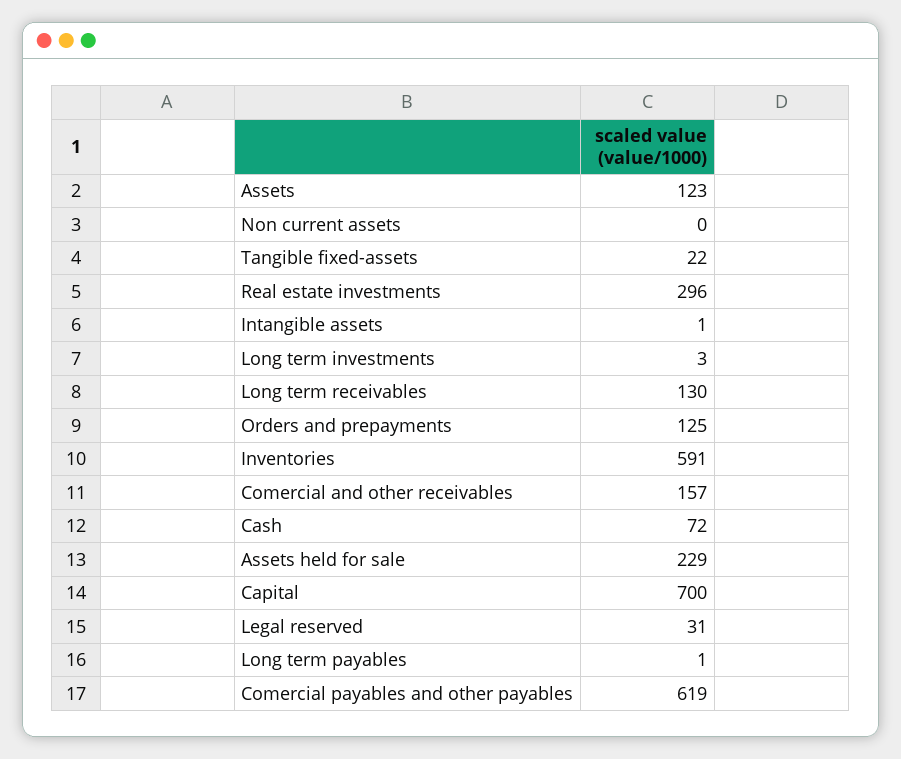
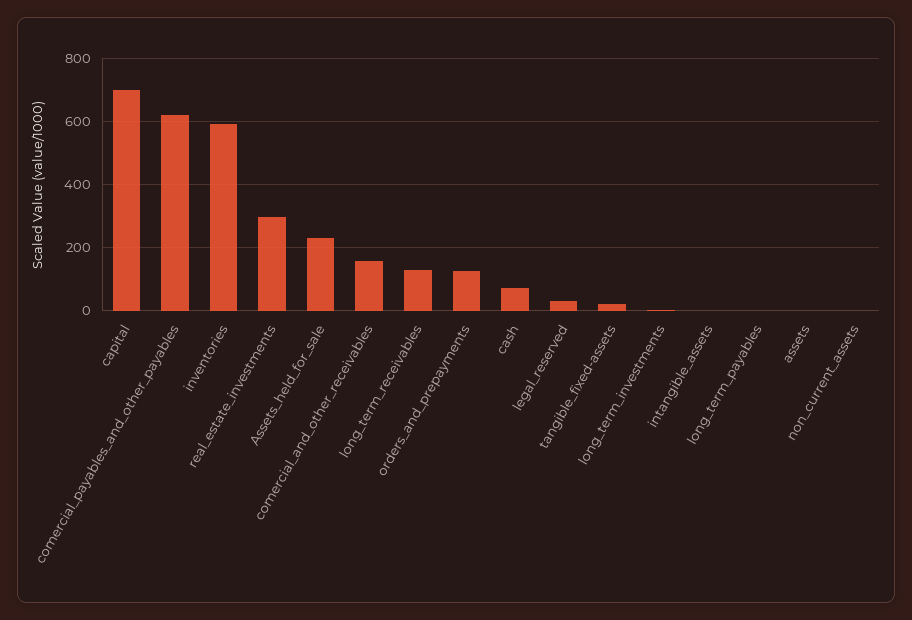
Assets: 123 -> 0

